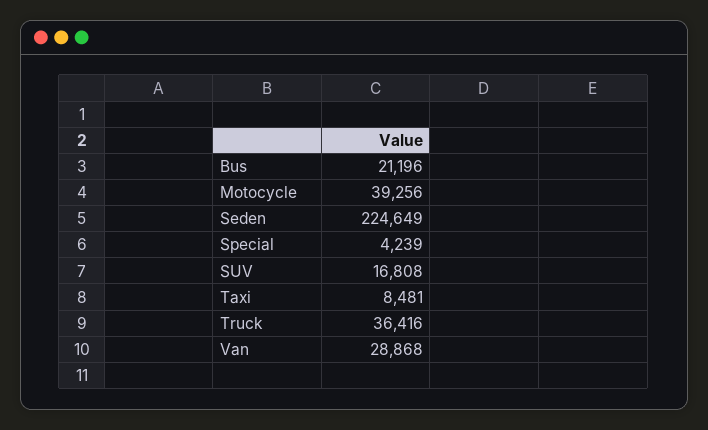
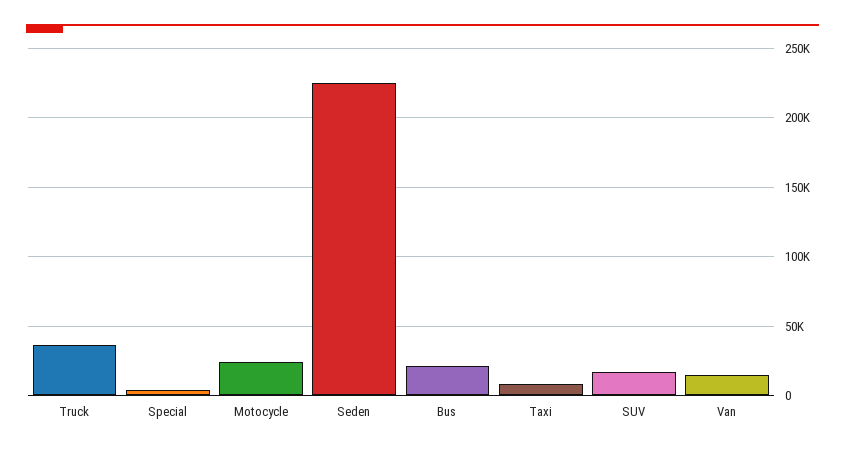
Motocycle: 39256 -> 25000
Van: 28868 -> 15000

